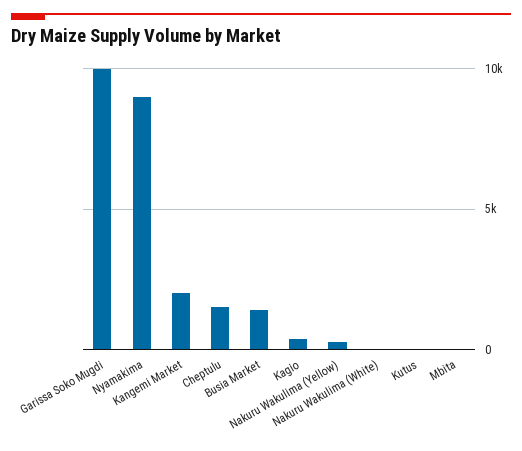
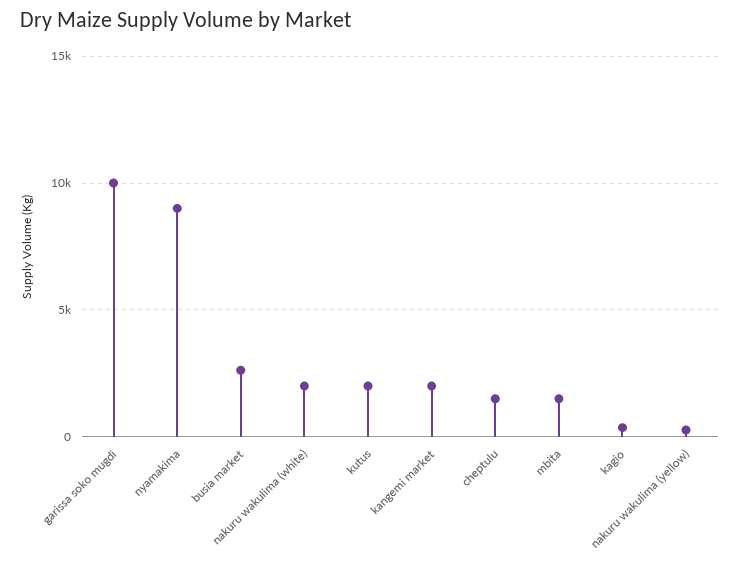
Busia Market: 1500 -> 2500
Nakuru Wakulima (White): 0 -> 2000
Kutus: 0 -> 2000
Mbita: 0 -> 1500

